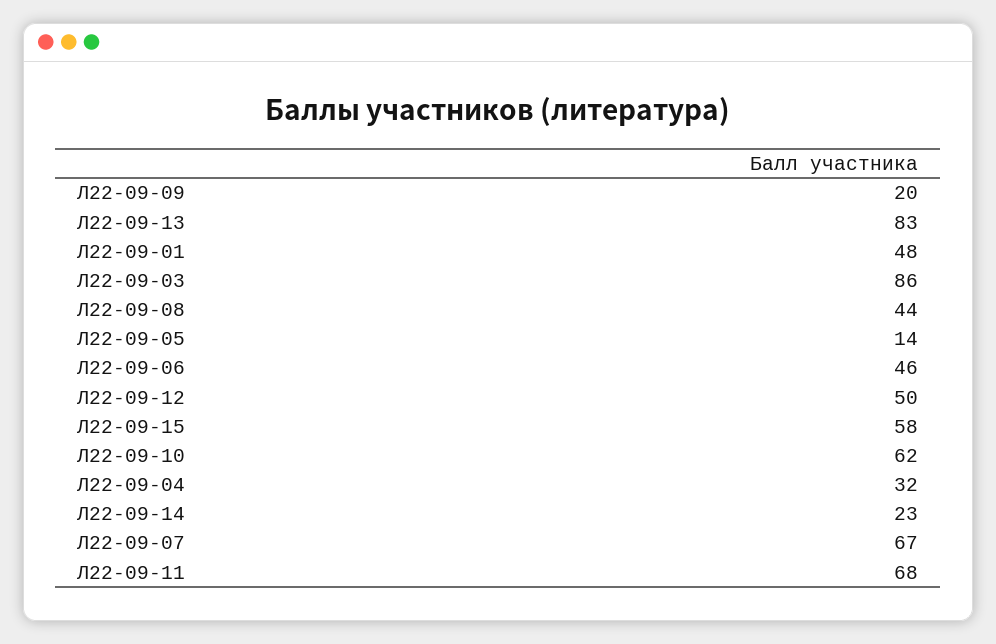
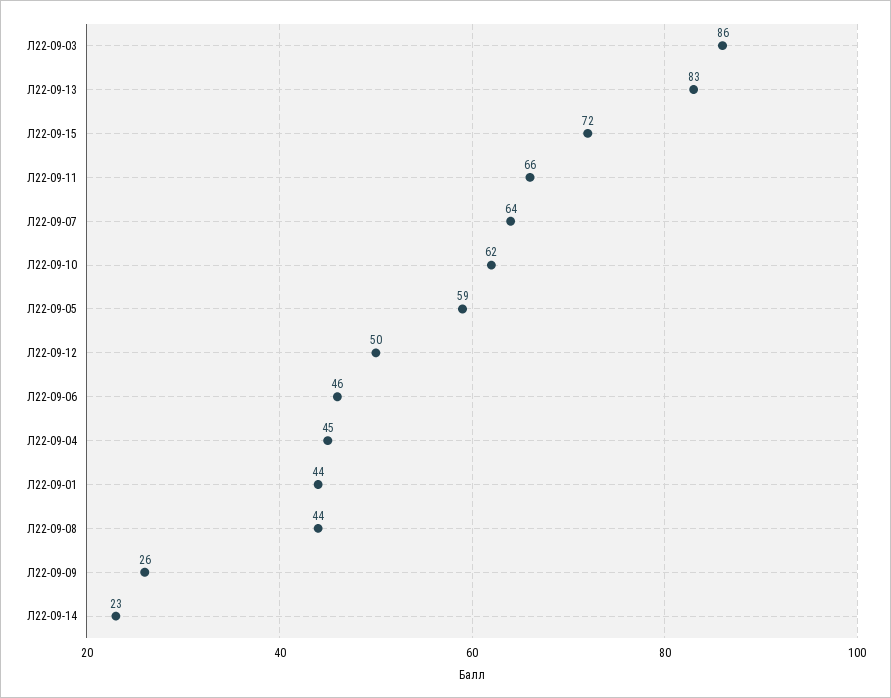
Л22-09-09: 20 -> 26
Л22-09-01: 48 -> 44
Л22-09-05: 14 -> 59
Л22-09-15: 58 -> 72
Л22-09-04: 32 -> 45
Л22-09-07: 67 -> 64
Л22-09-11: 68 -> 66

